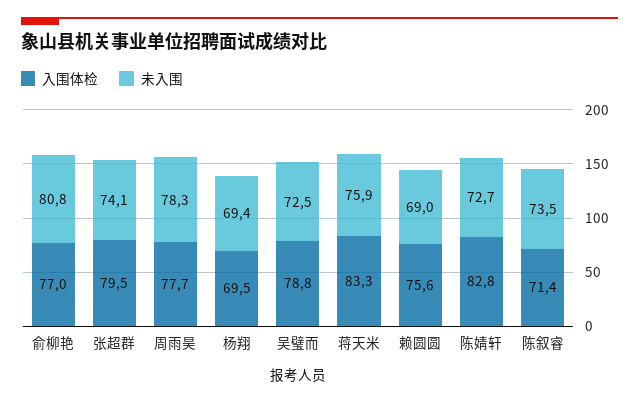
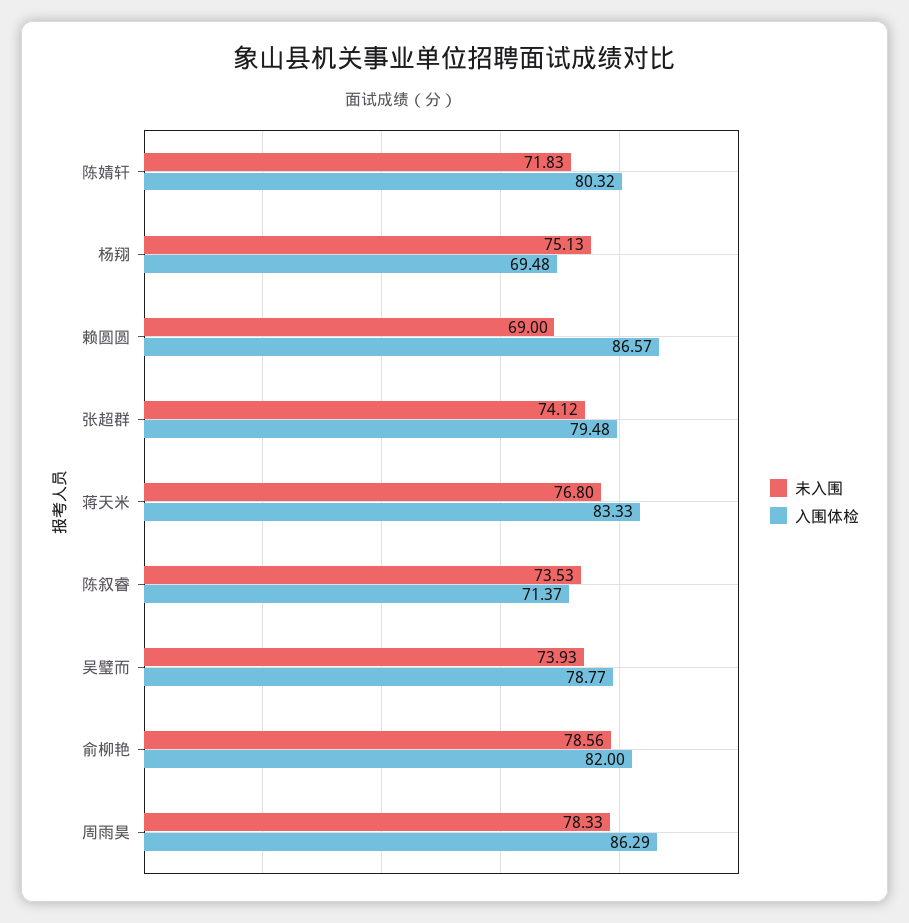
入围体检, 俞柳艳: 77 -> 82
未入围, 俞柳艳: 80.8 -> 78.56
入围体检, 周雨昊: 77.7 -> 86.29
未入围, 杨翔: 69.4 -> 75.13
未入围, 吴璧而: 72.5 -> 73.93
未入围, 蒋天米: 75.9 -> 76.8
入围体检, 赖圆圆: 75.6 -> 86.57
入围体检, 陈婧轩: 82.8 -> 80.32
未入围, 陈婧轩: 72.7 -> 71.83

